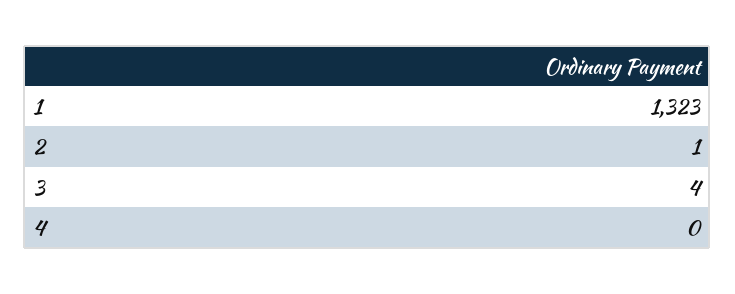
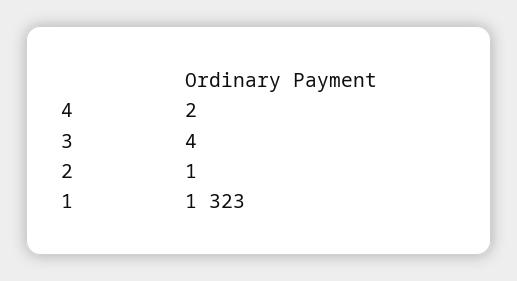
4: 0 -> 2

